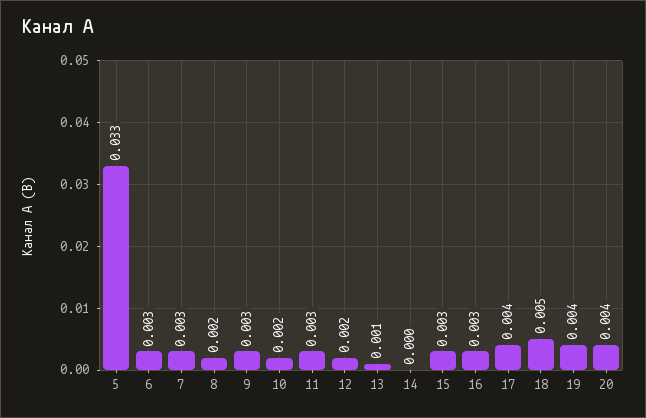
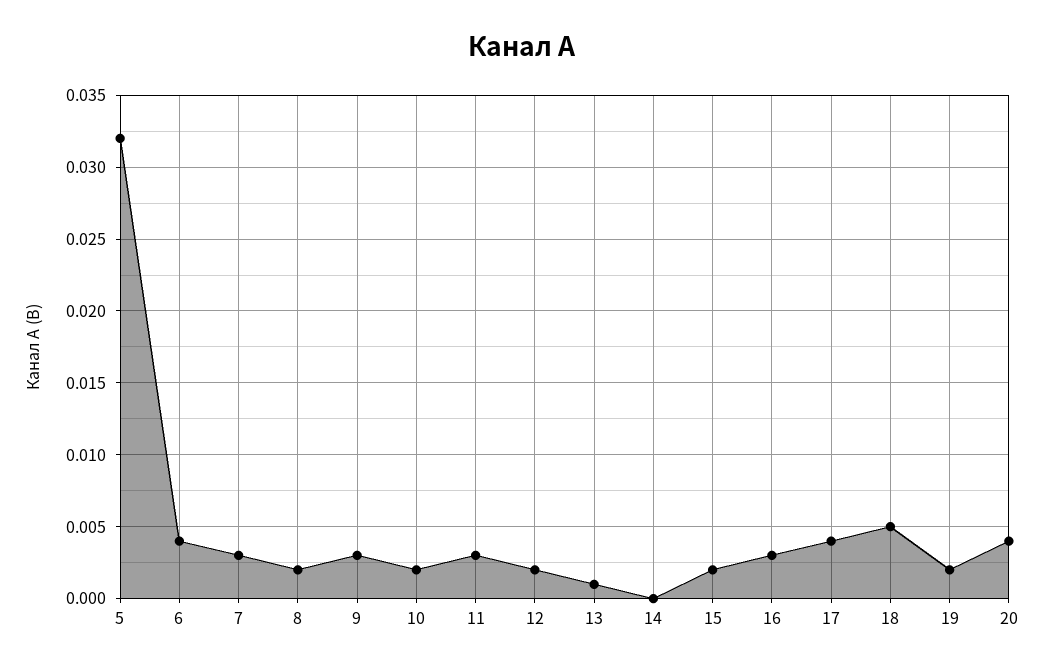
5: 0.033 -> 0.032
6: 0.003 -> 0.004
15: 0.003 -> 0.002
19: 0.004 -> 0.002

